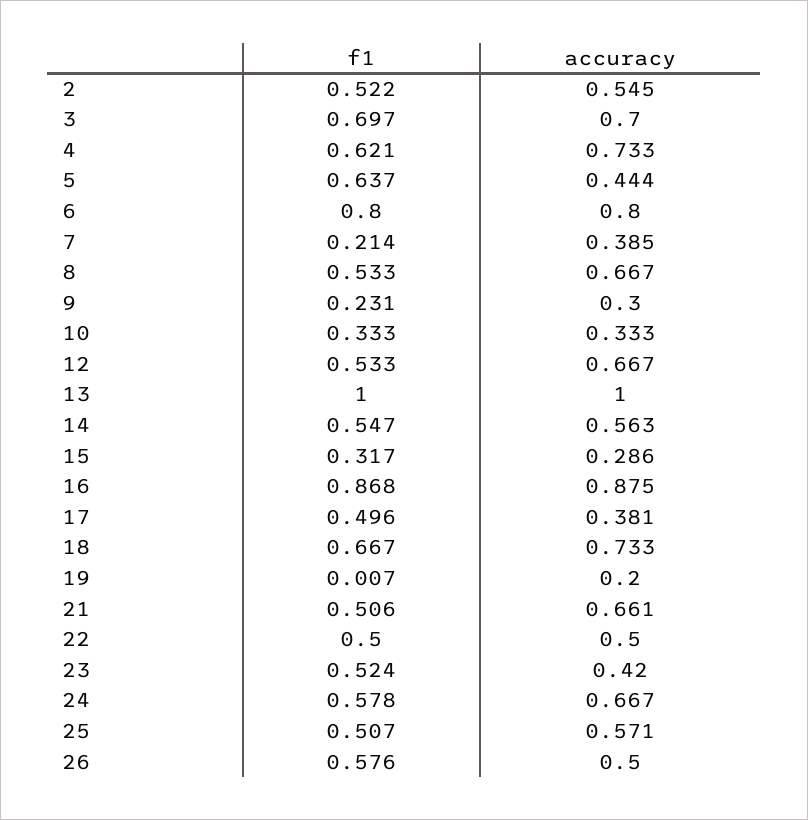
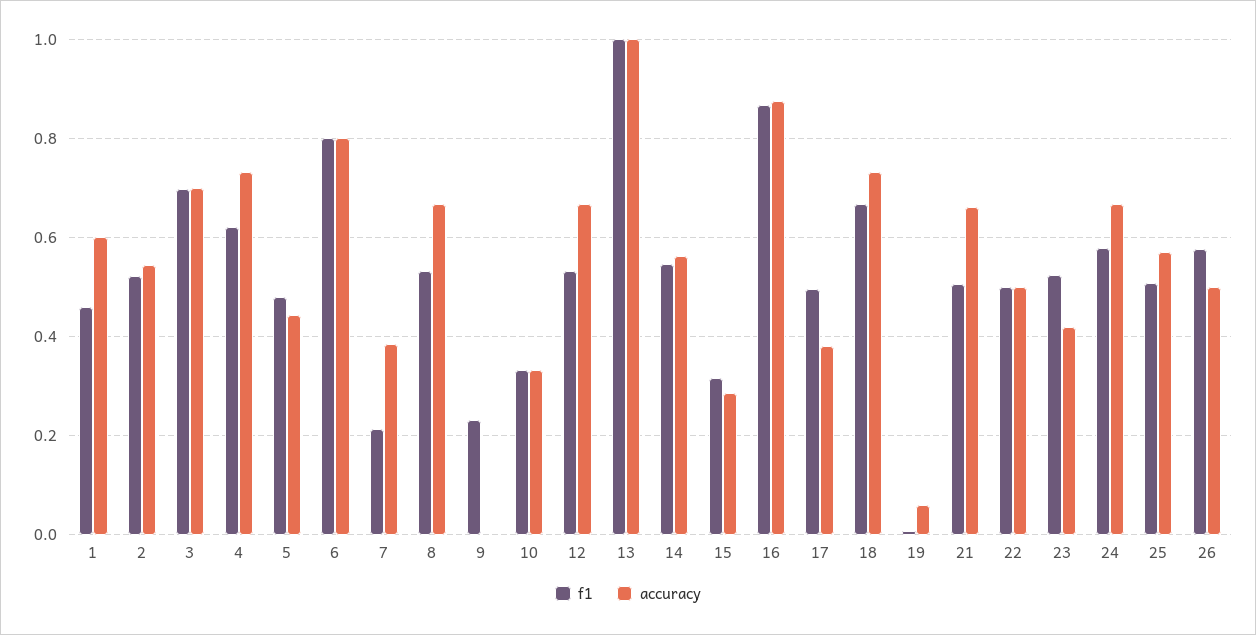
f1, 5: 0.637 -> 0.48
accuracy, 9: 0.3 -> 0
accuracy, 19: 0.2 -> 0.06
f1, 1: none -> 0.46
accuracy, 1: none -> 0.6

